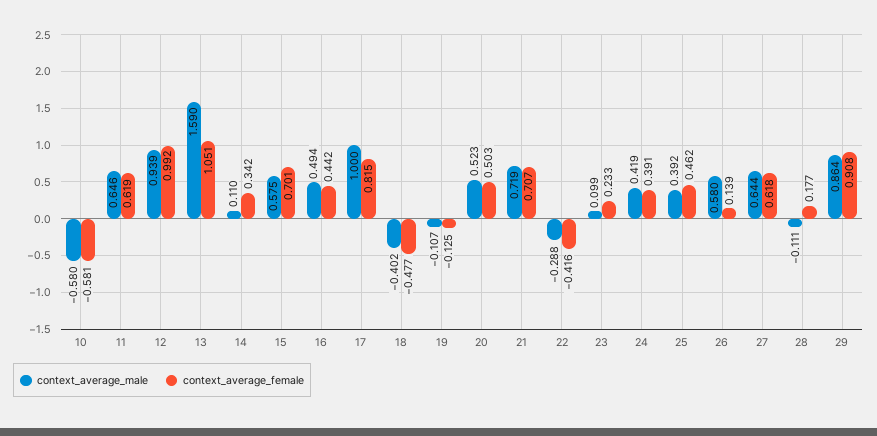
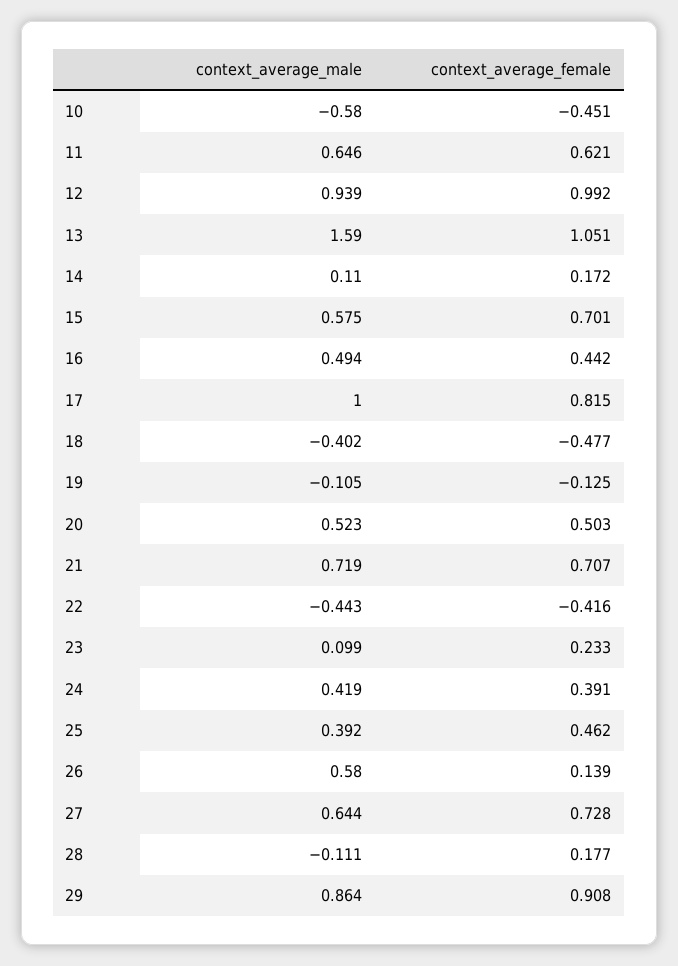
context_average_female, 10: -0.581 -> -0.451
context_average_female, 11: 0.619 -> 0.621
context_average_female, 14: 0.342 -> 0.172
context_average_male, 19: -0.107 -> -0.105
context_average_male, 22: -0.288 -> -0.443
context_average_female, 27: 0.618 -> 0.728

